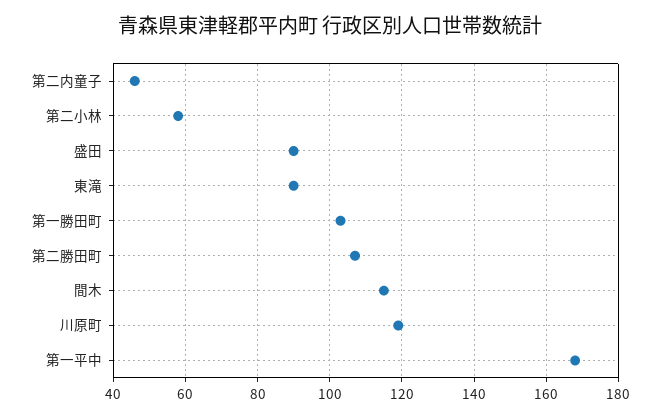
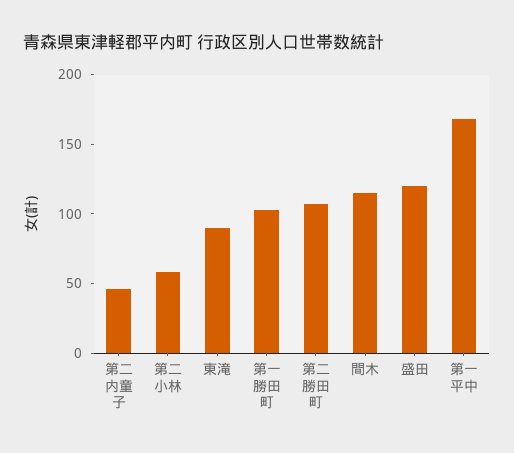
盛田: 90 -> 120
川原町: 120 -> none

